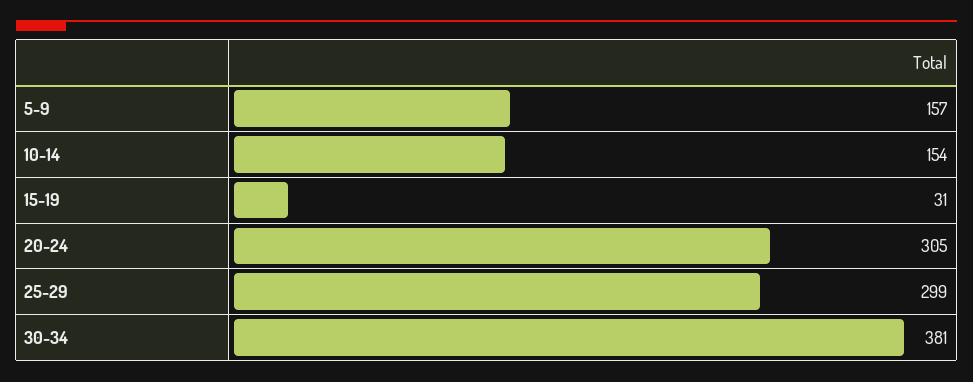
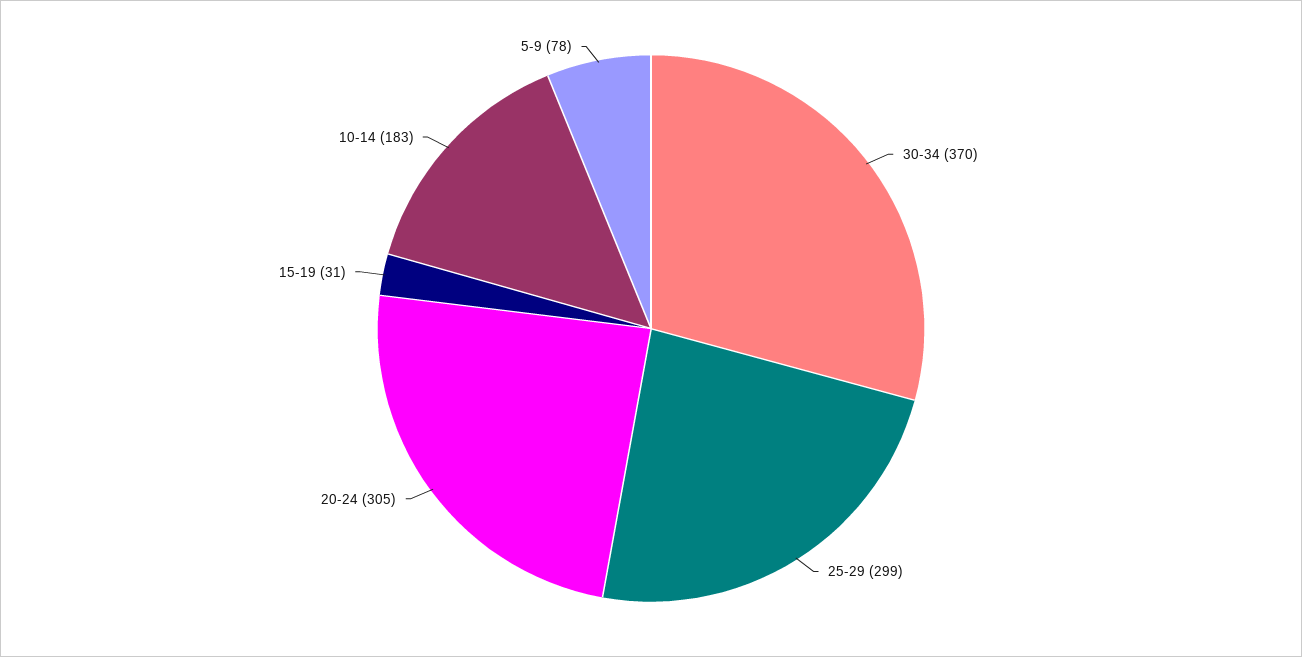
5-9: 157 -> 78
10-14: 154 -> 183
30-34: 381 -> 370

